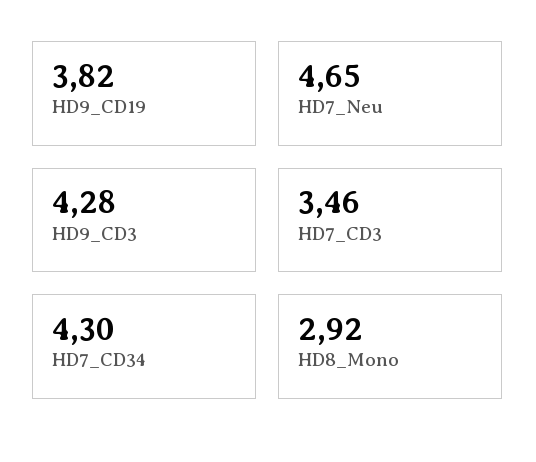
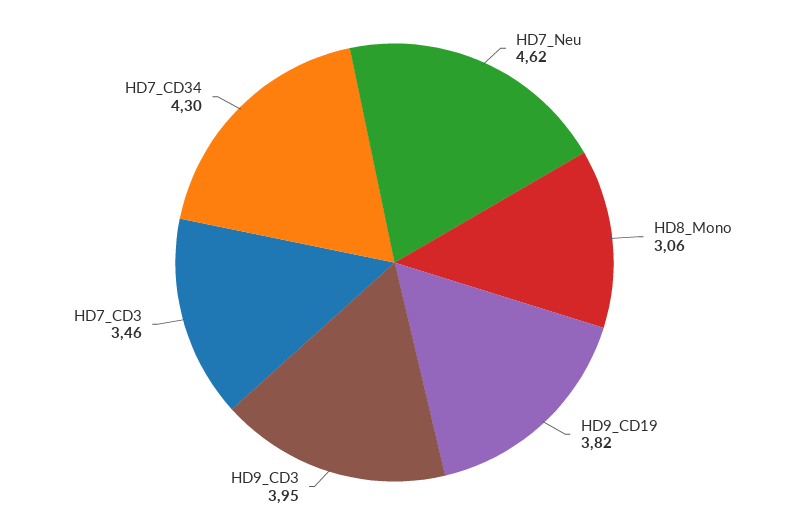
HD7_Neu: 4.65 -> 4.62
HD9_CD3: 4.28 -> 3.95
HD8_Mono: 2.92 -> 3.06

